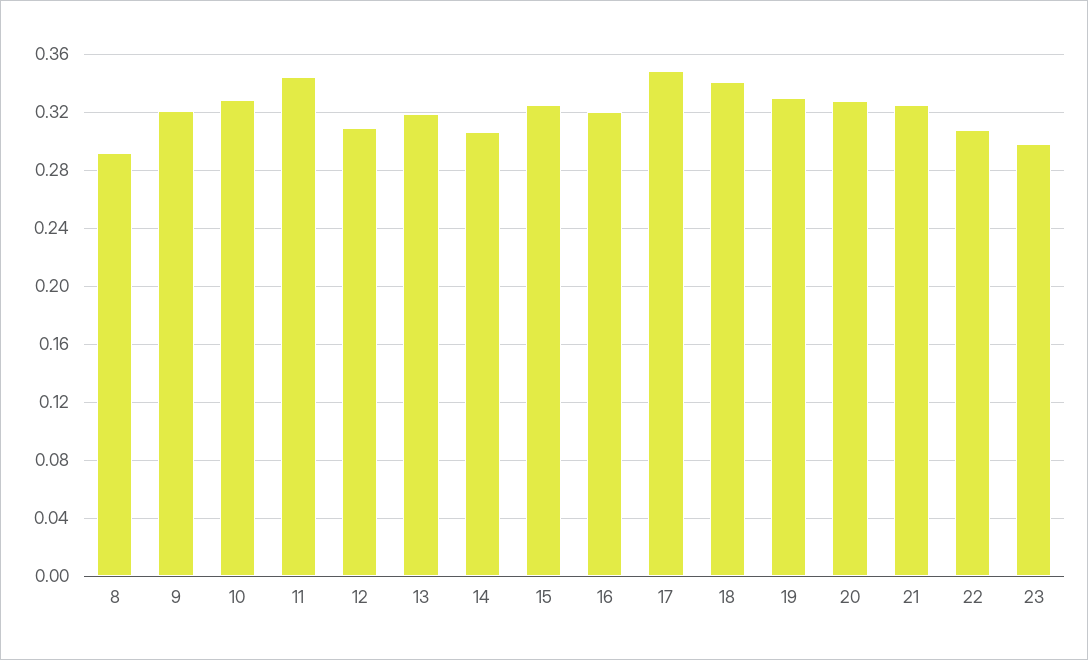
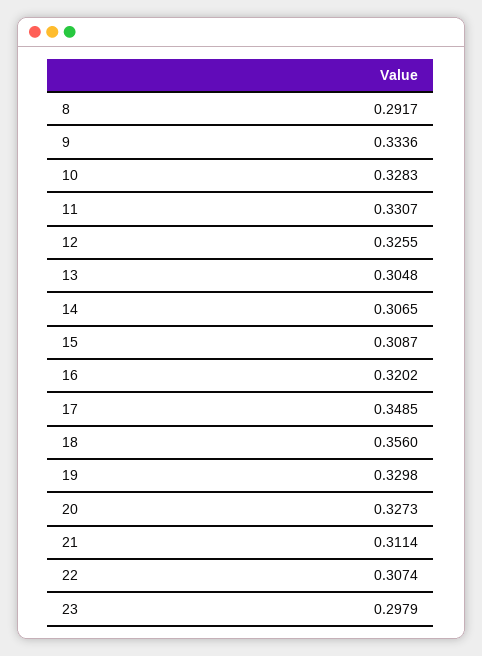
9: 0.32 -> 0.3336
11: 0.345 -> 0.3307
12: 0.31 -> 0.3255
13: 0.32 -> 0.3048
15: 0.325 -> 0.3087
18: 0.34 -> 0.356
21: 0.325 -> 0.3114

